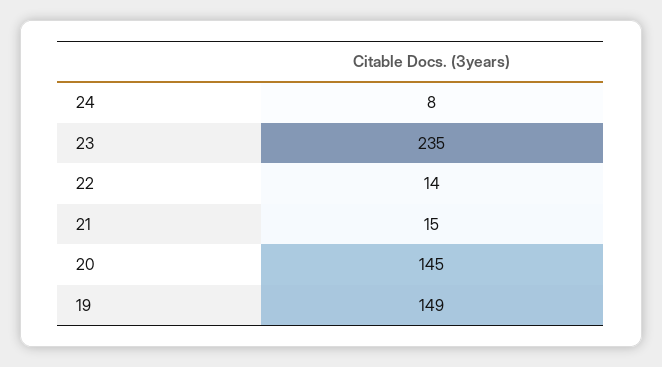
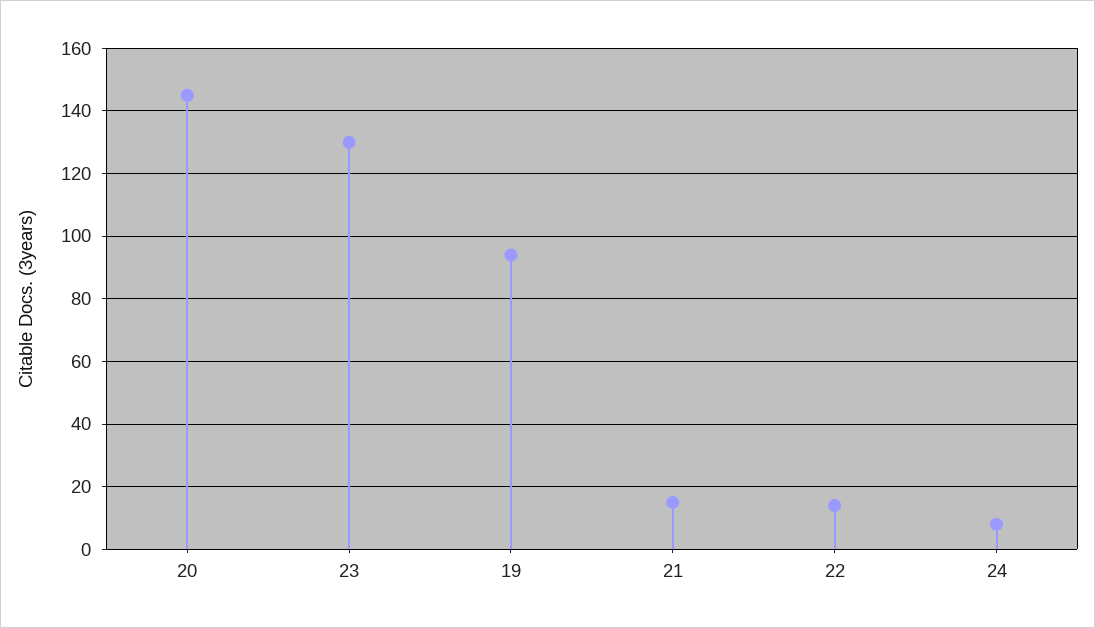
23: 235 -> 130
19: 149 -> 95

